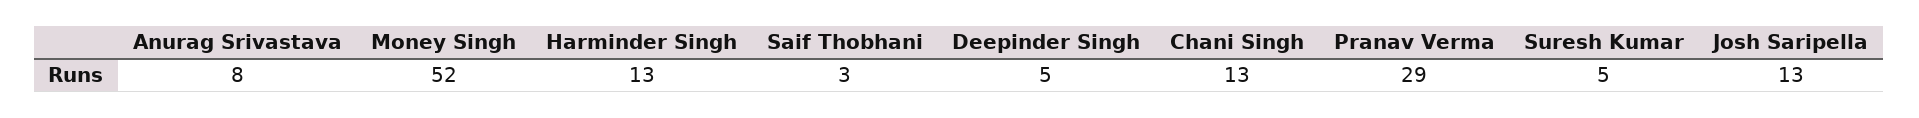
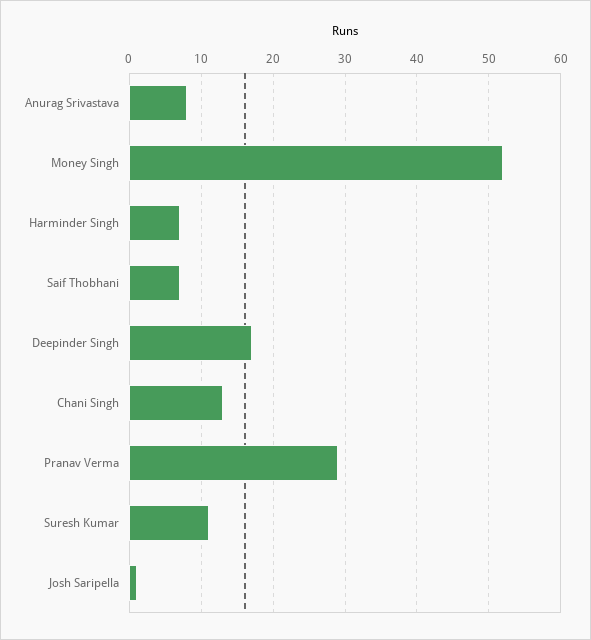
Harminder Singh: 13 -> 7
Saif Thobhani: 3 -> 7
Deepinder Singh: 5 -> 17
Suresh Kumar: 5 -> 11
Josh Saripella: 13 -> 1

